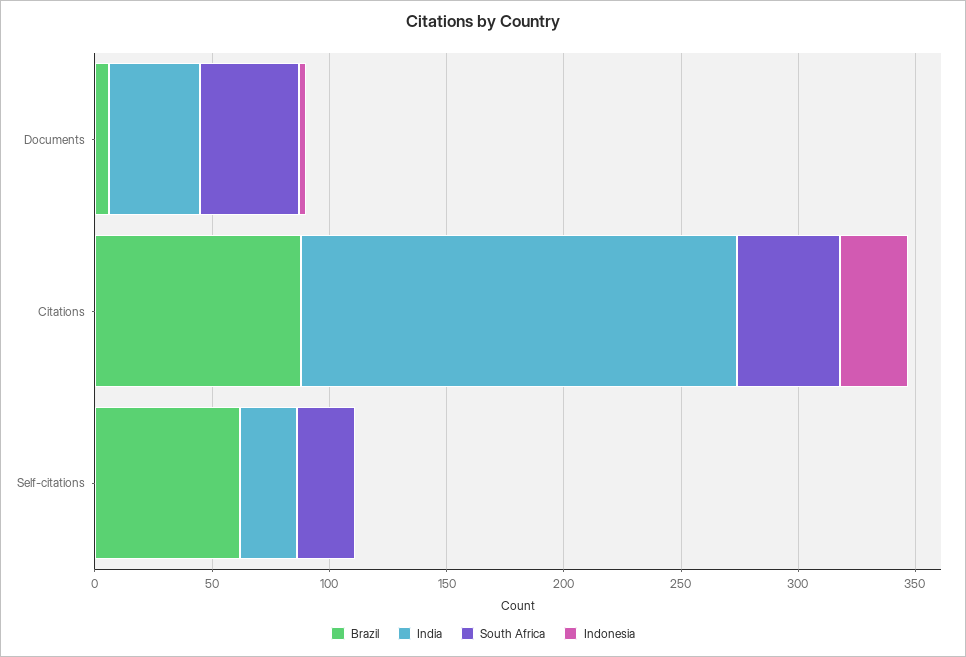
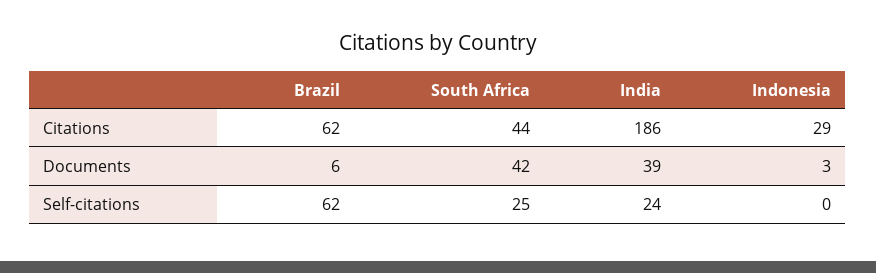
Brazil, Citations: 90 -> 62

